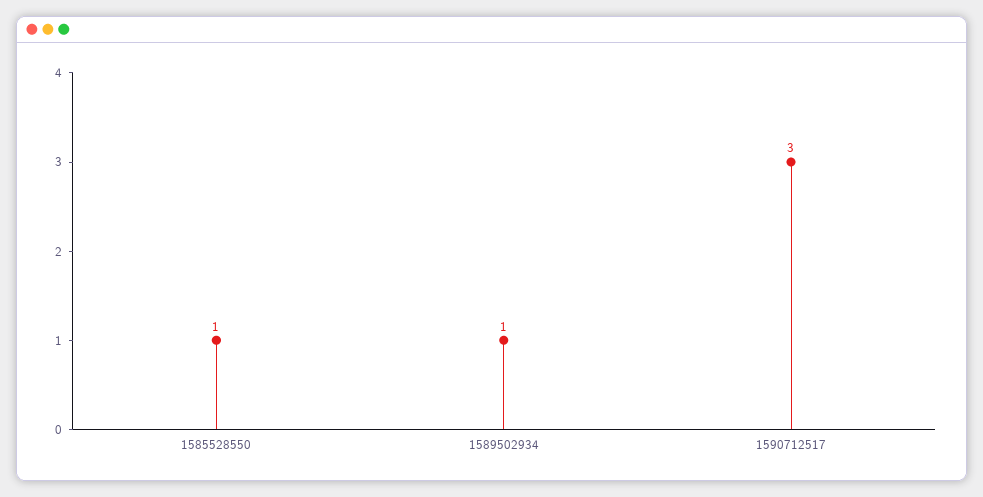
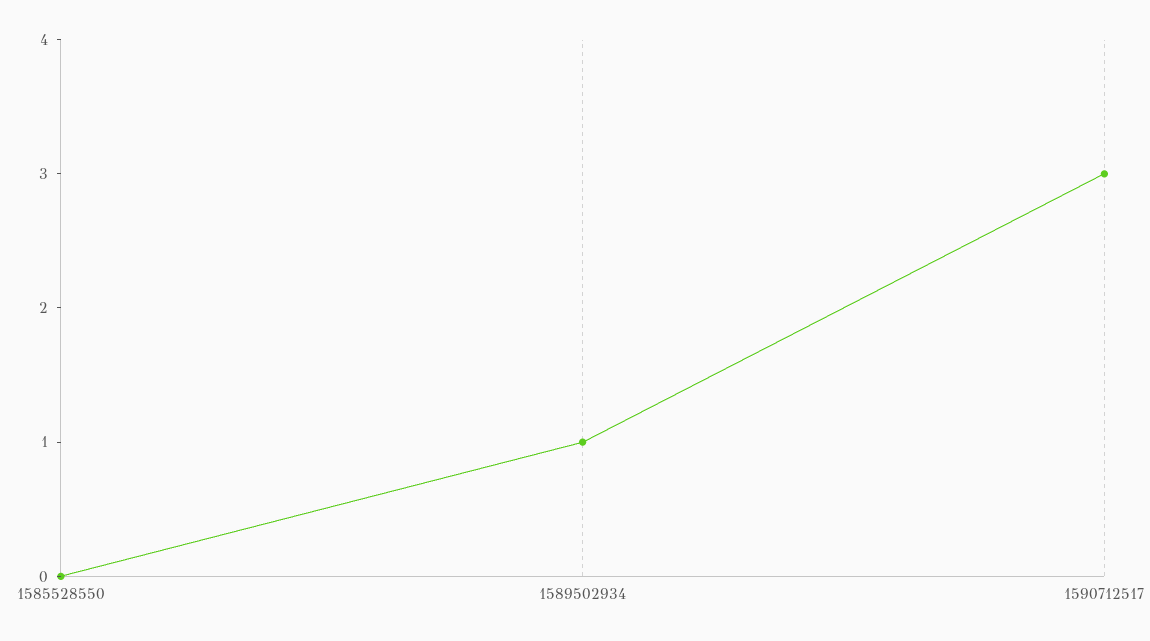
1585528550: 1 -> 0

